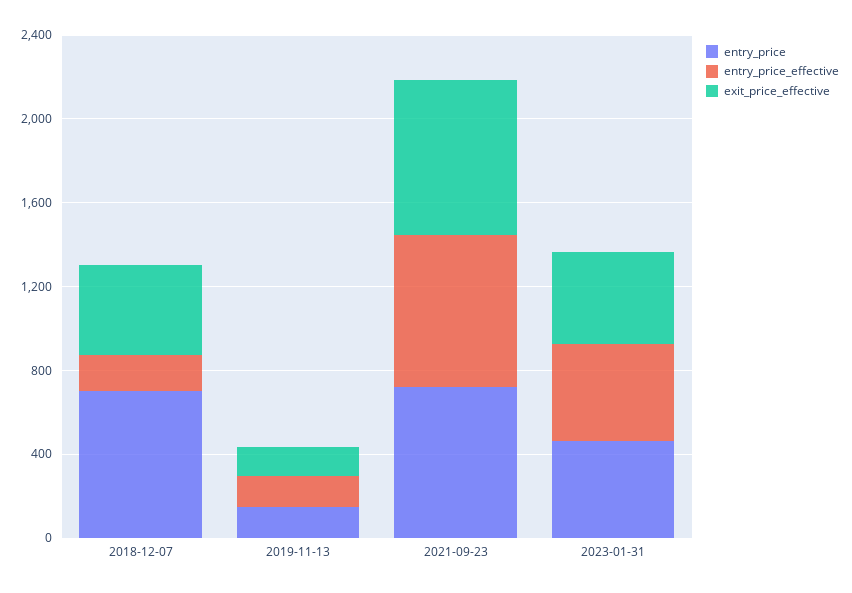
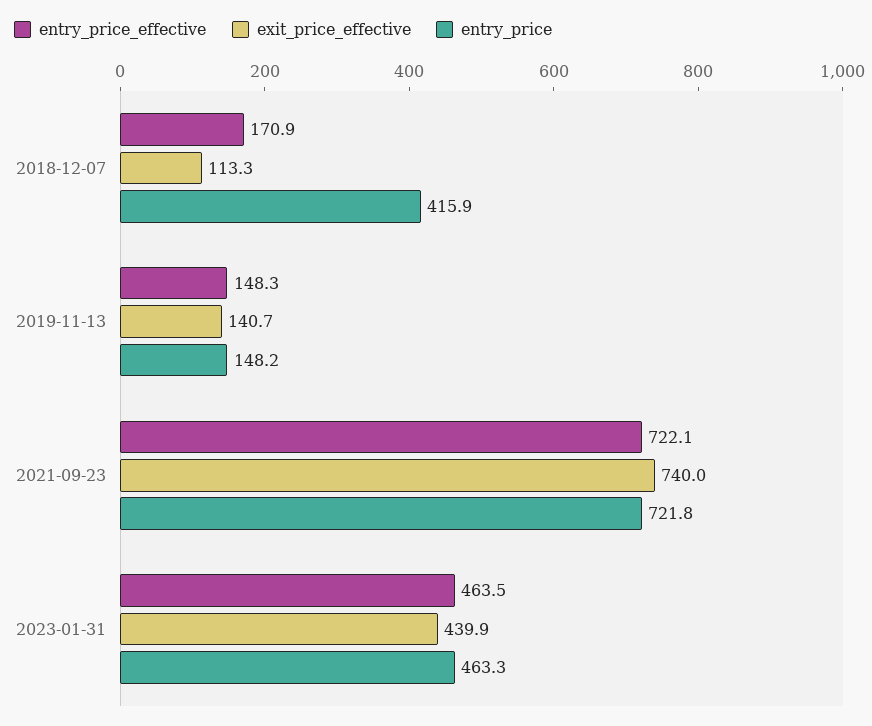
entry_price, 2018-12-07: 700 -> 415.9
exit_price_effective, 2018-12-07: 400 -> 113.3

